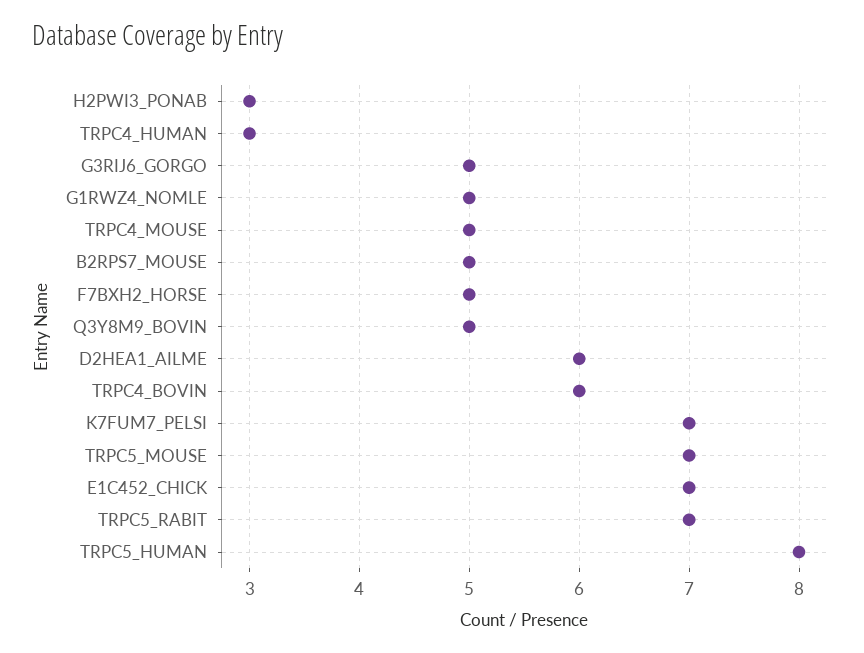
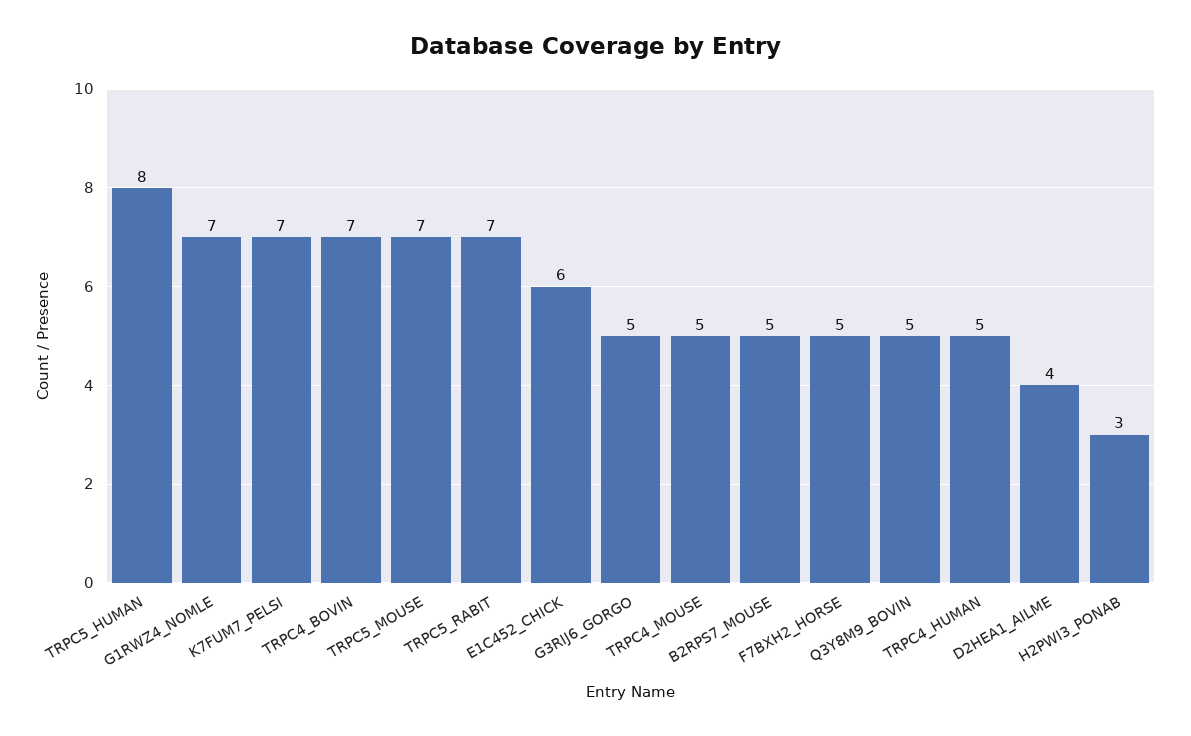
TRPC4_HUMAN: 3 -> 5
G1RWZ4_NOMLE: 5 -> 7
D2HEA1_AILME: 6 -> 4
TRPC4_BOVIN: 6 -> 7
E1C452_CHICK: 7 -> 6

